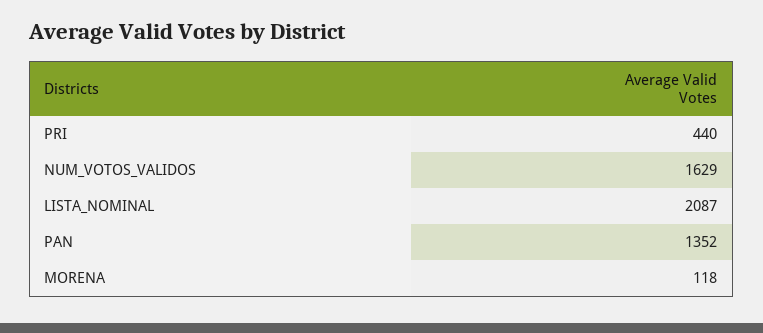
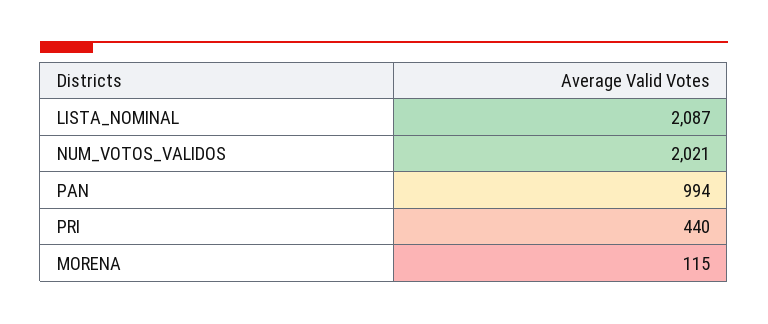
NUM_VOTOS_VALIDOS: 1629 -> 2021
PAN: 1352 -> 994
MORENA: 118 -> 115

